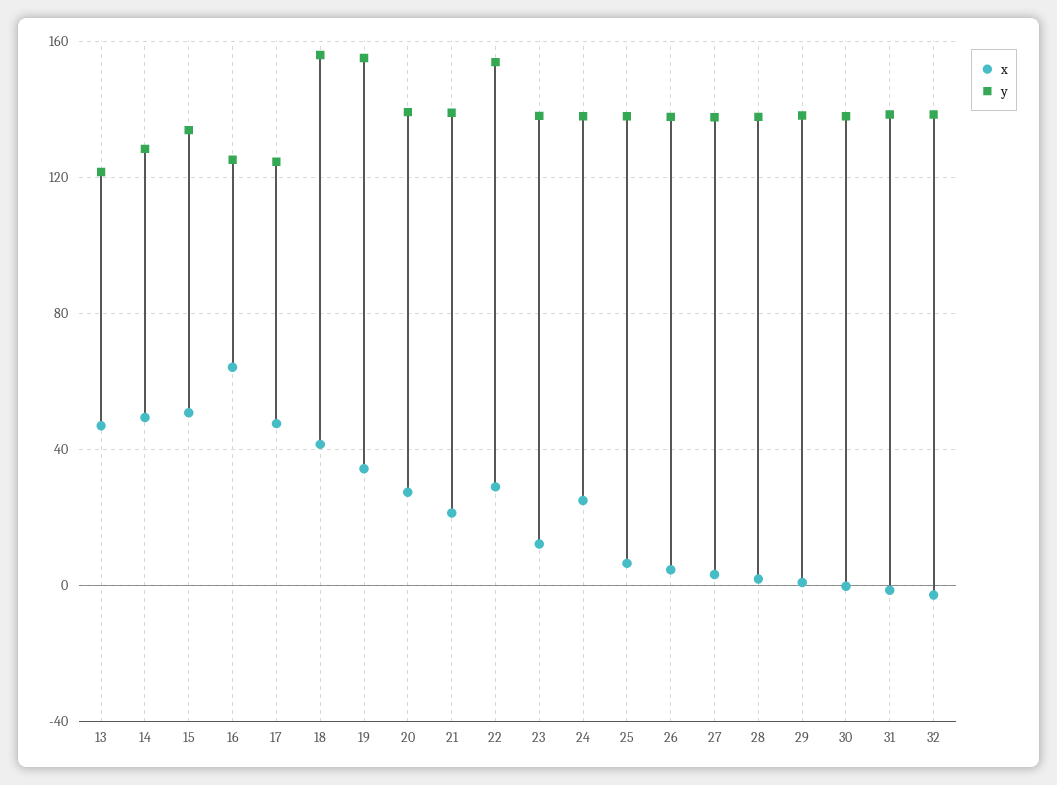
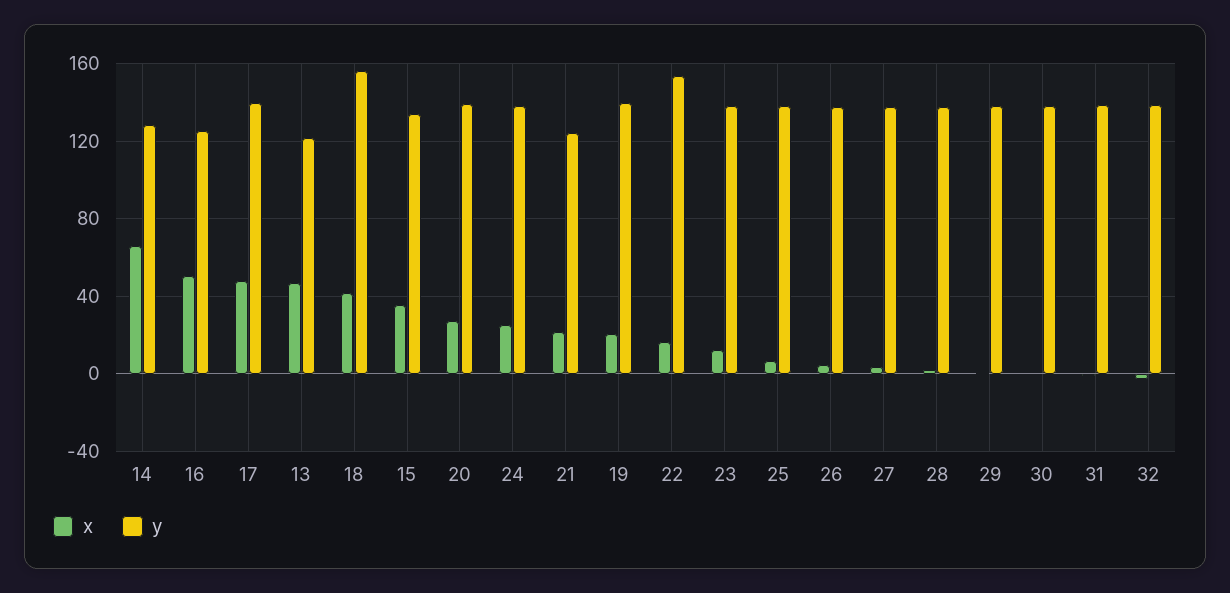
x, 14: 50 -> 65
x, 15: 50 -> 35
x, 16: 65 -> 50
y, 17: 125 -> 140
x, 19: 35 -> 20
y, 19: 155 -> 140
y, 21: 140 -> 125
x, 22: 30 -> 15

